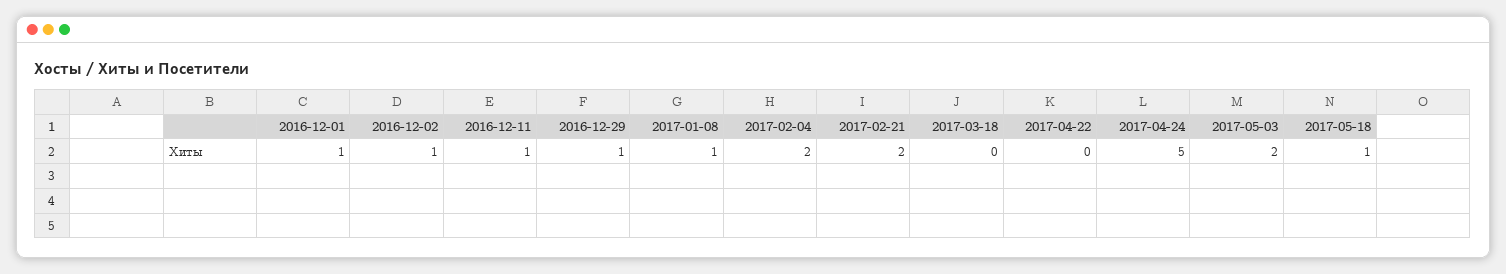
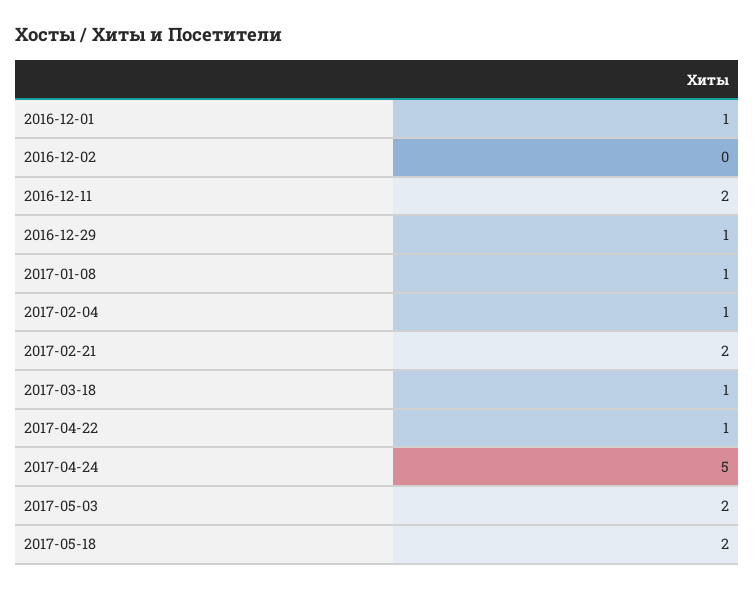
2016-12-02: 1 -> 0
2016-12-11: 1 -> 2
2017-02-04: 2 -> 1
2017-03-18: 0 -> 1
2017-04-22: 0 -> 1
2017-05-18: 1 -> 2

